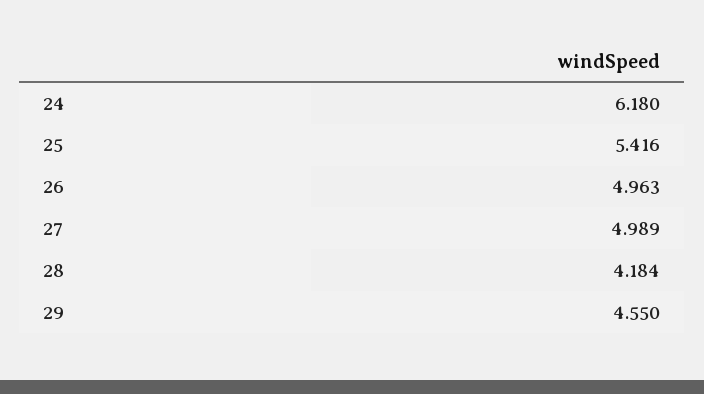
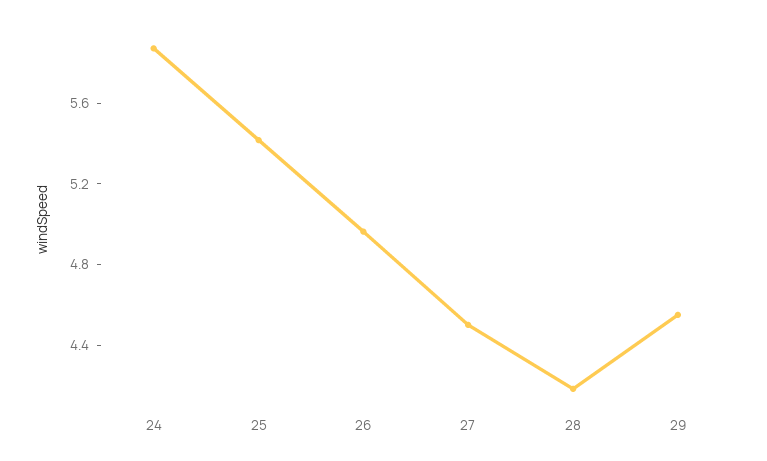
24: 6.18 -> 5.9
27: 4.989 -> 4.5

